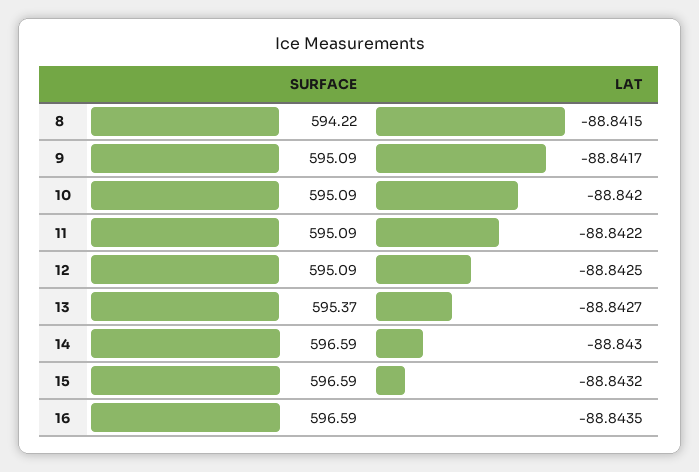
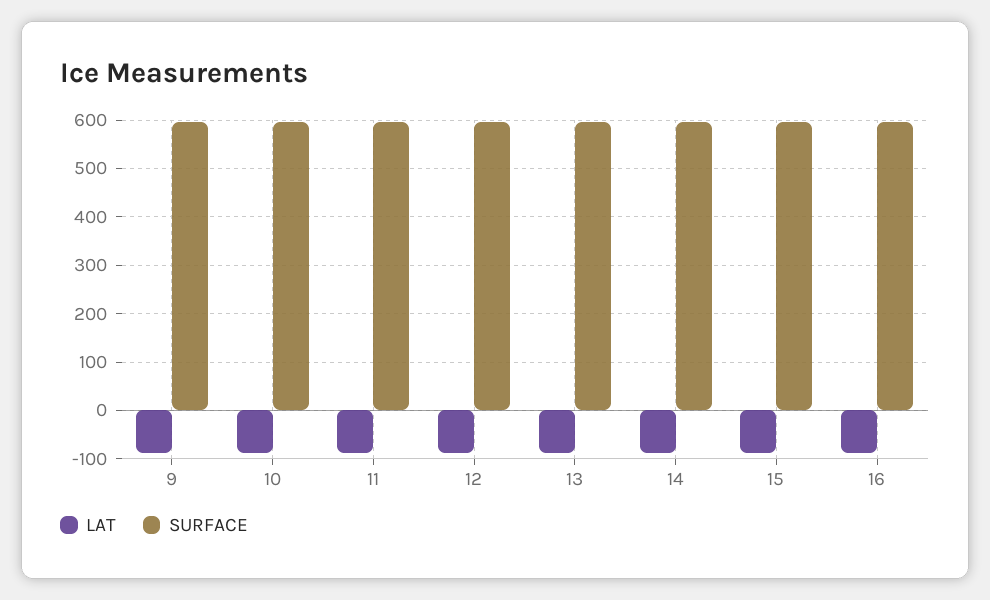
SURFACE, 8: 594.22 -> none
LAT, 8: -88.8415 -> none

